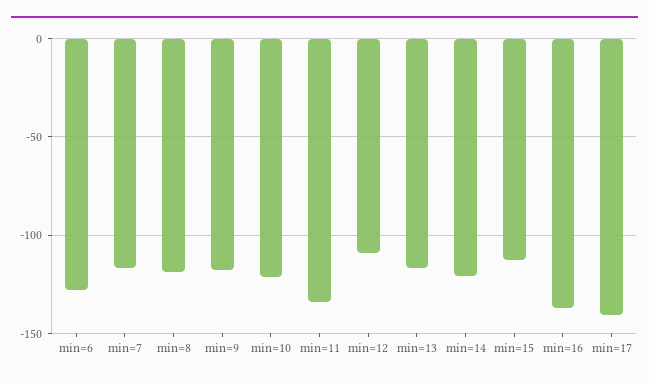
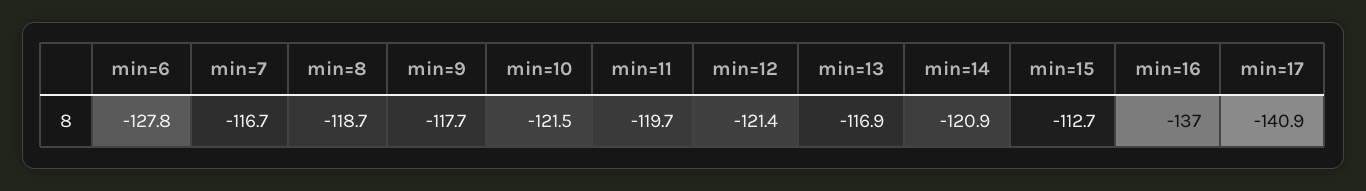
min=11: -135 -> -119.7
min=12: -110 -> -121.4

